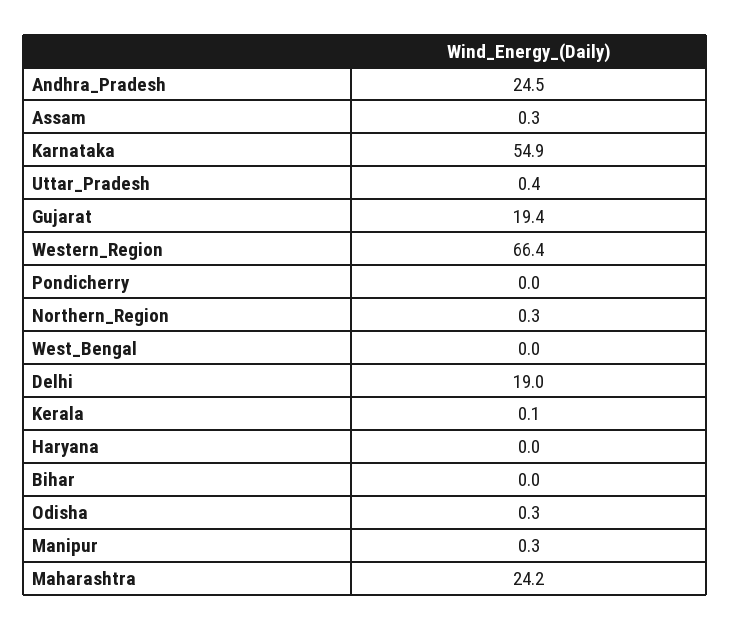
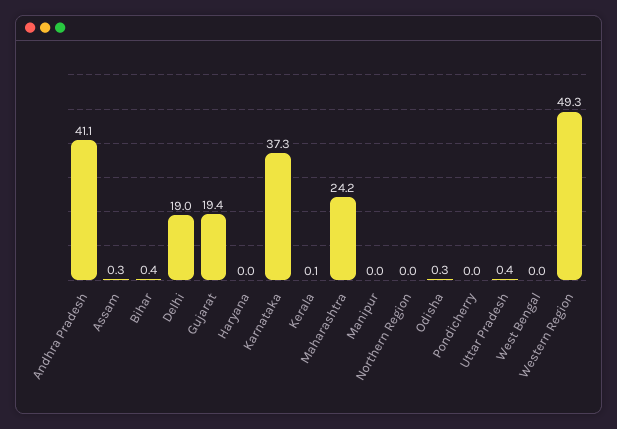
Andhra_Pradesh: 24.5 -> 41.1
Karnataka: 54.9 -> 37.3
Western_Region: 66.4 -> 49.3
Northern_Region: 0.3 -> 0
Bihar: 0 -> 0.4
Manipur: 0.3 -> 0

